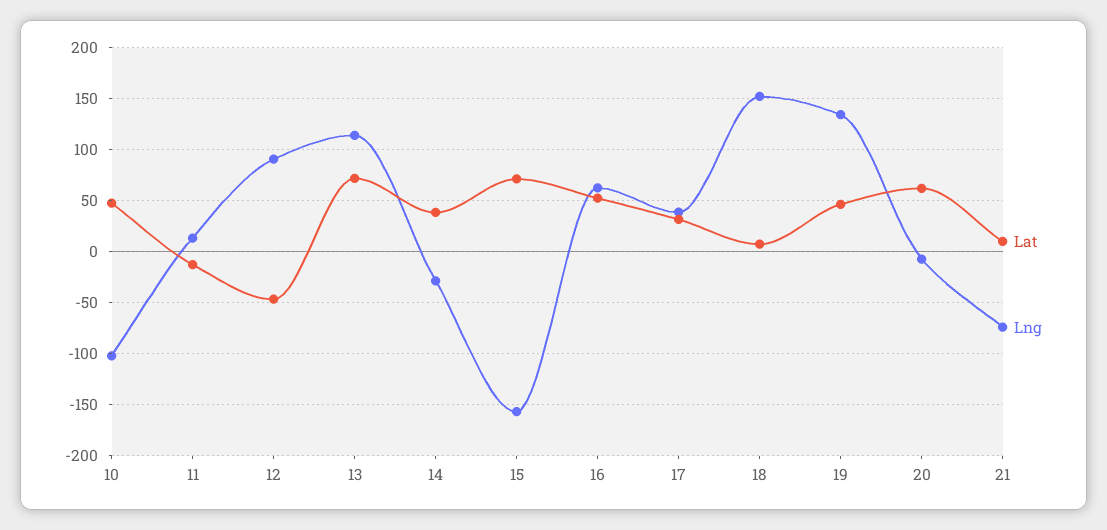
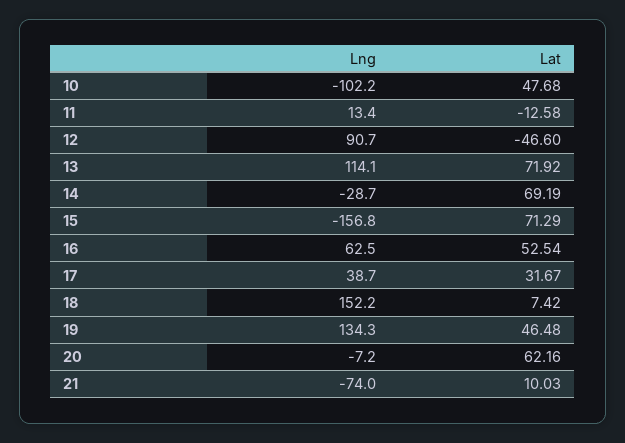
Lat, 14: 40 -> 69.19

